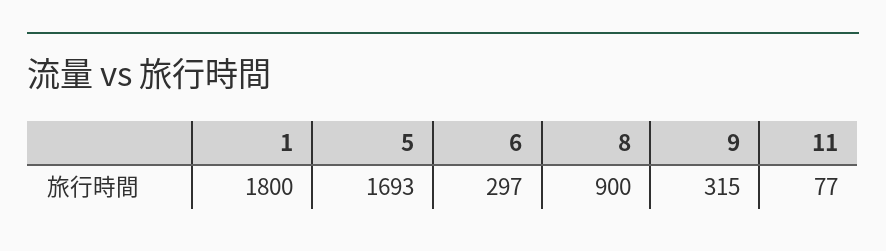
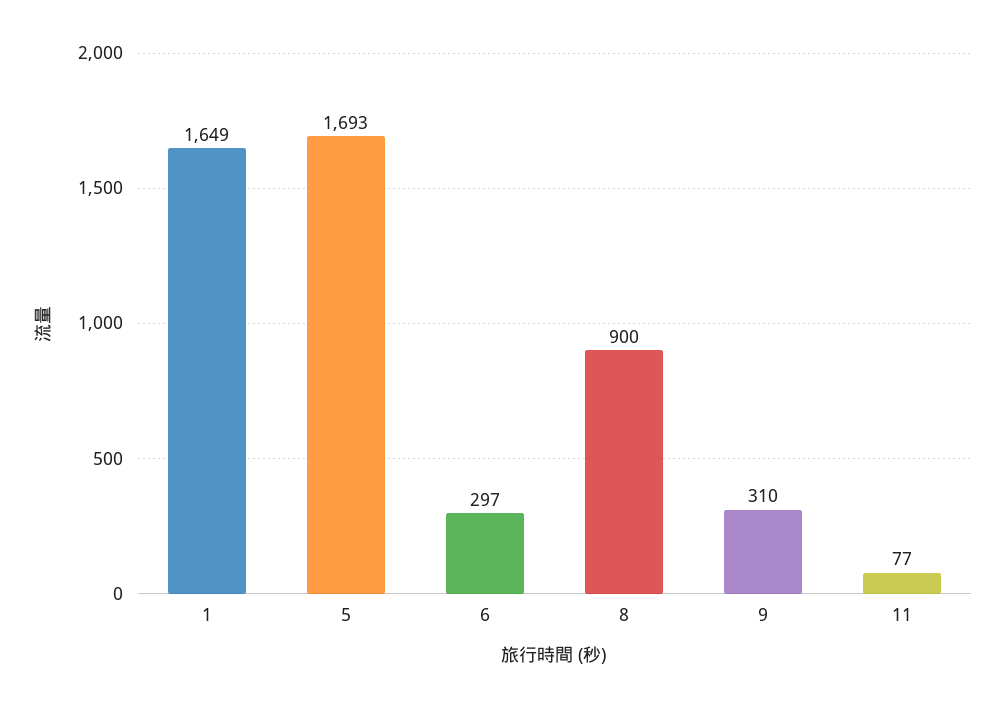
1: 1800 -> 1649
9: 315 -> 310

